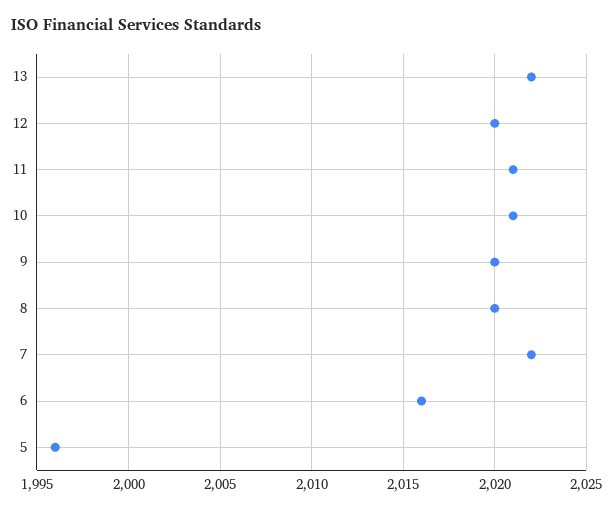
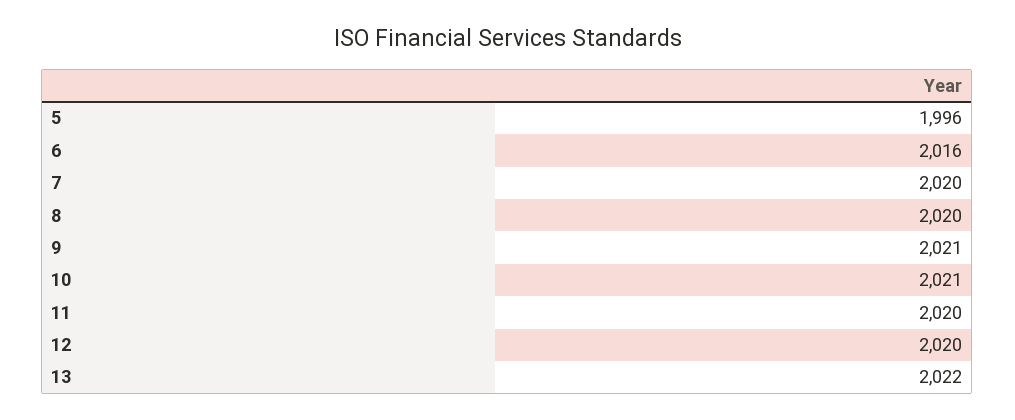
11: 2021 -> 2020
9: 2020 -> 2021
7: 2022 -> 2020

